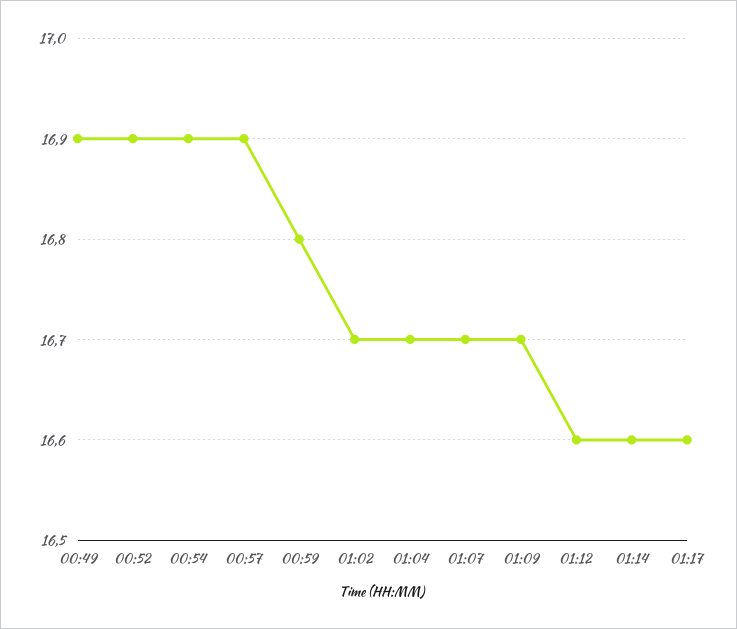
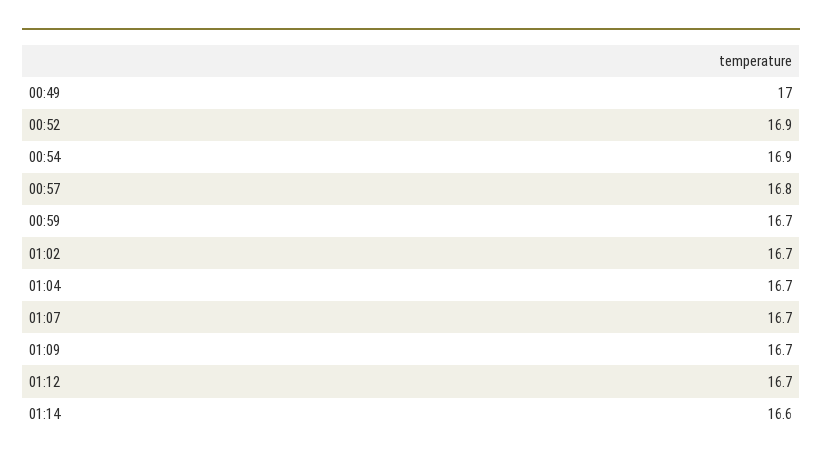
00:49: 16.9 -> 17
00:57: 16.9 -> 16.8
00:59: 16.8 -> 16.7
01:12: 16.6 -> 16.7
01:17: 16.6 -> none

